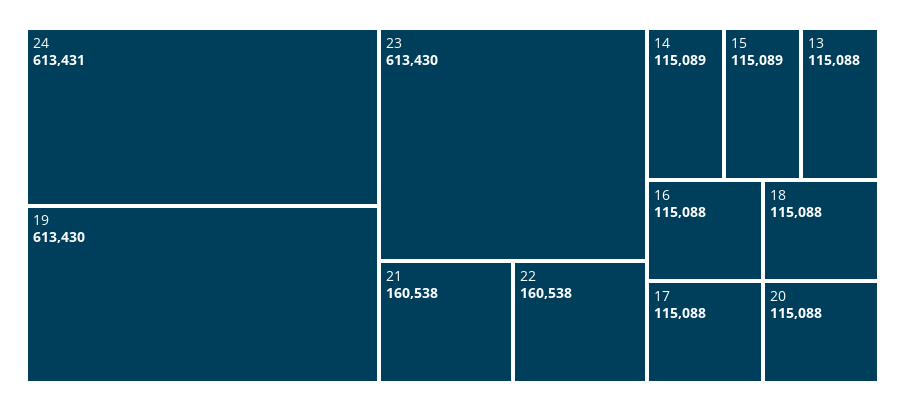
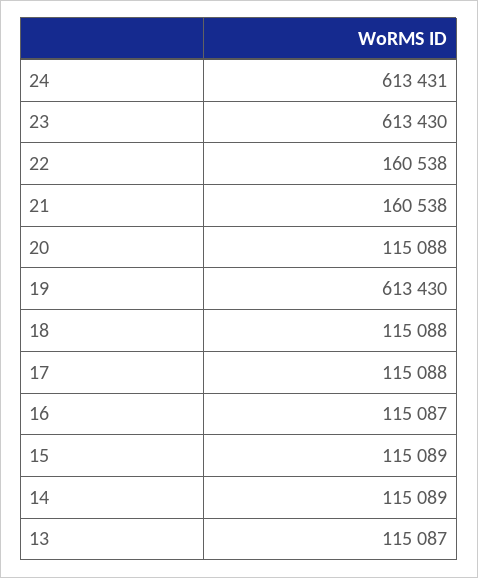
13: 115088 -> 115087
16: 115088 -> 115087

